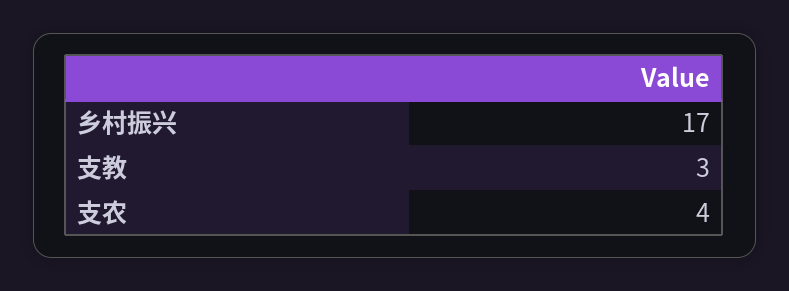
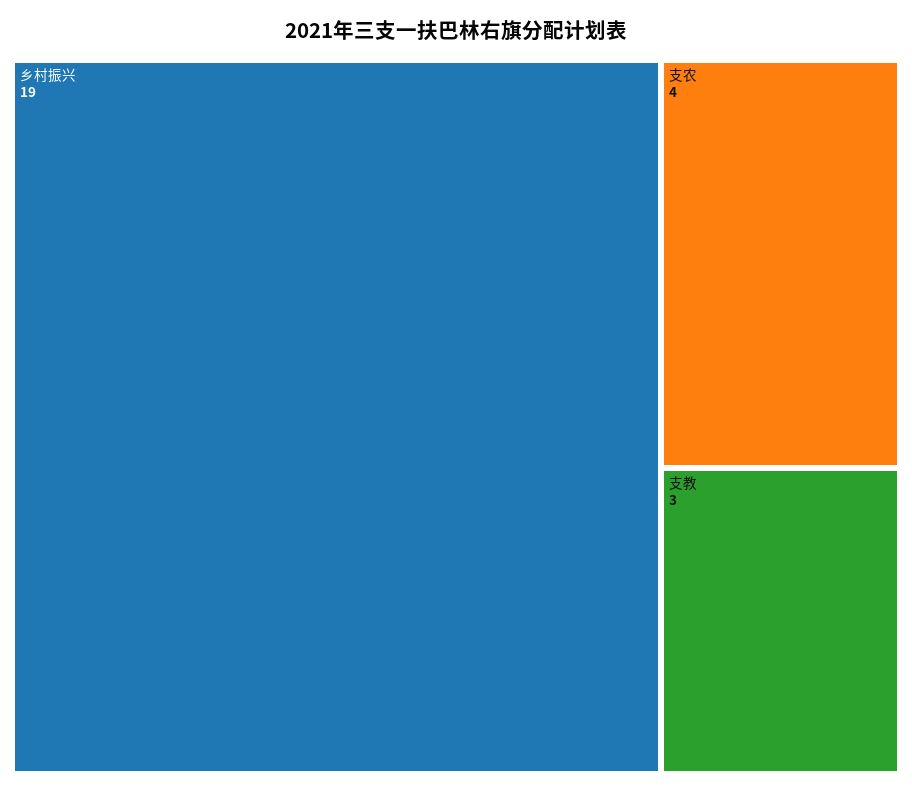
乡村振兴: 17 -> 19

